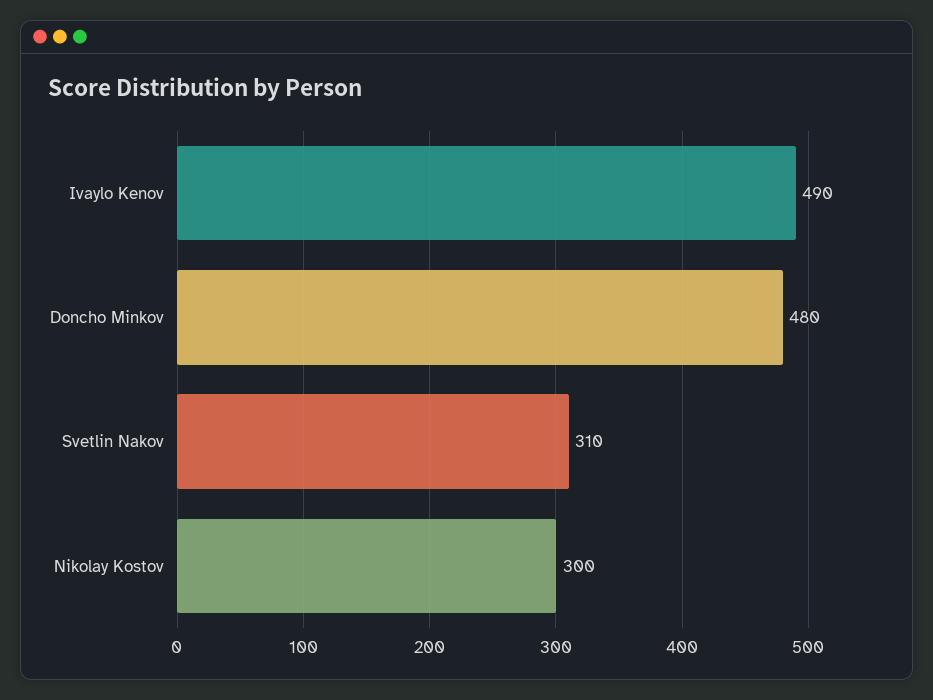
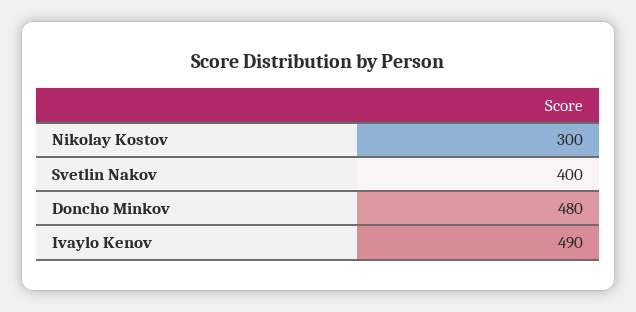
Svetlin Nakov: 310 -> 400

